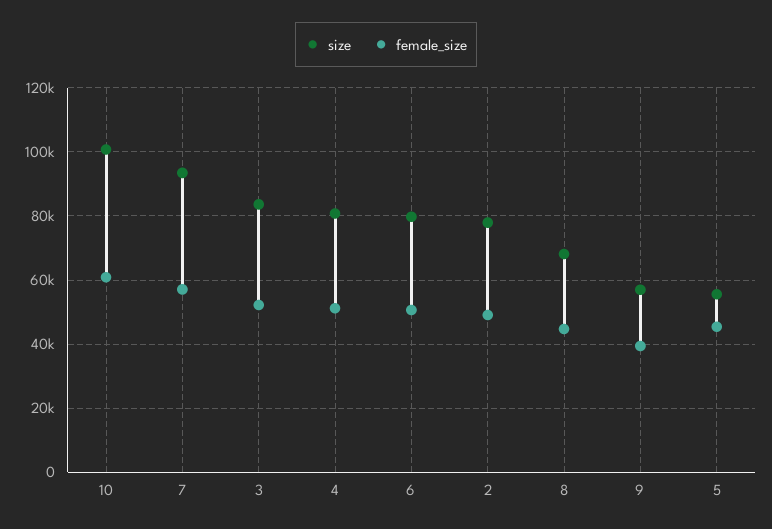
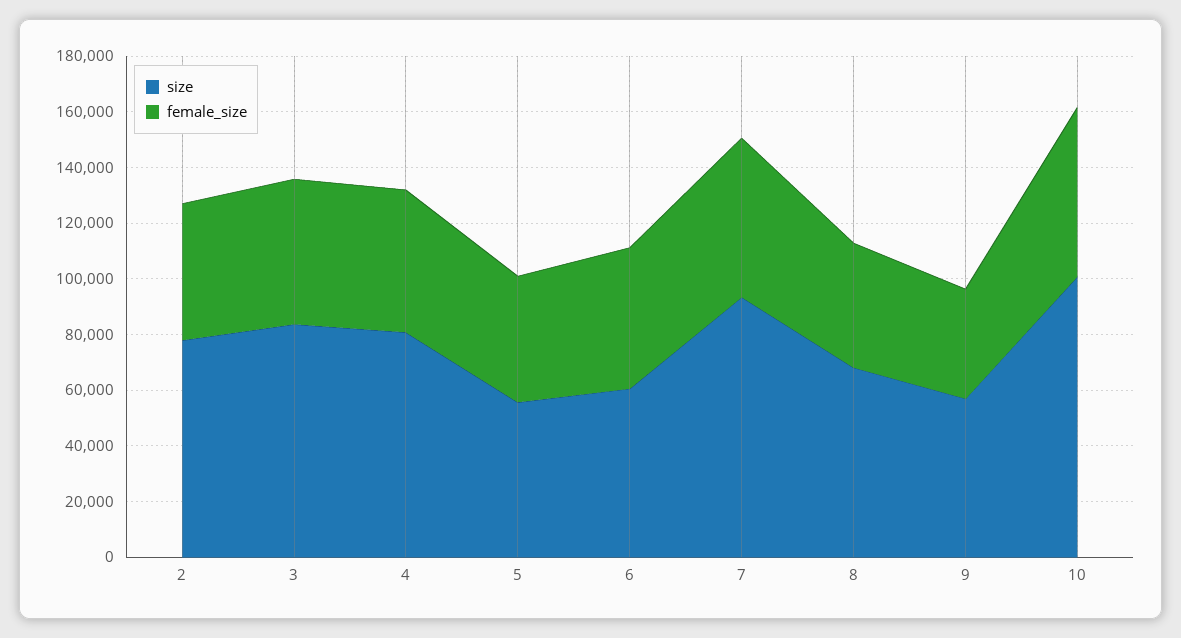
size, 6: 80000 -> 60000

